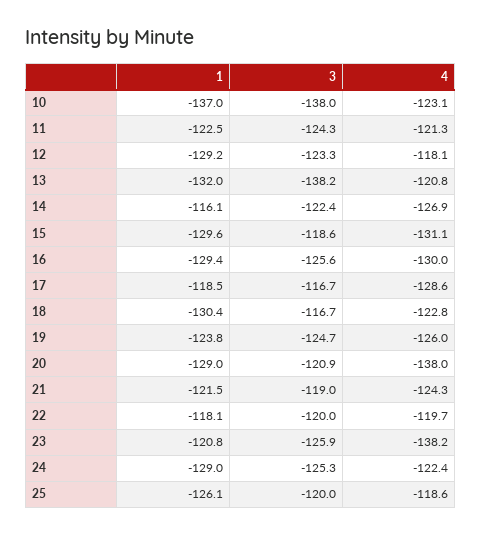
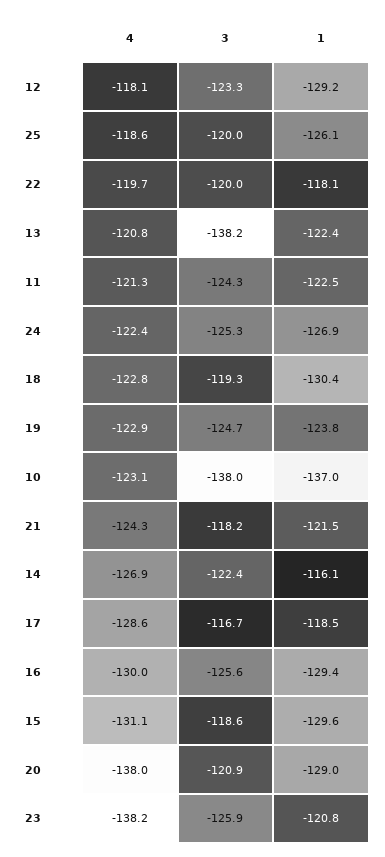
1, 13: -132 -> -122.4
3, 18: -116.7 -> -119.3
4, 19: -126 -> -122.9
3, 21: -119 -> -118.2
1, 24: -129 -> -126.9

